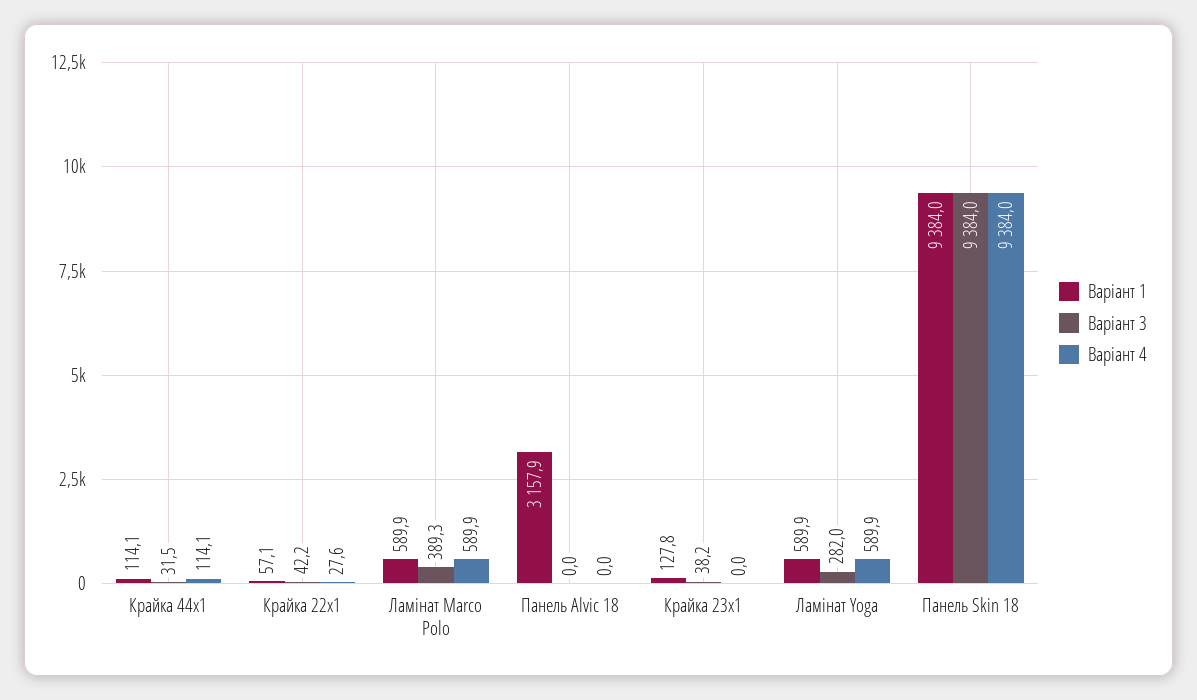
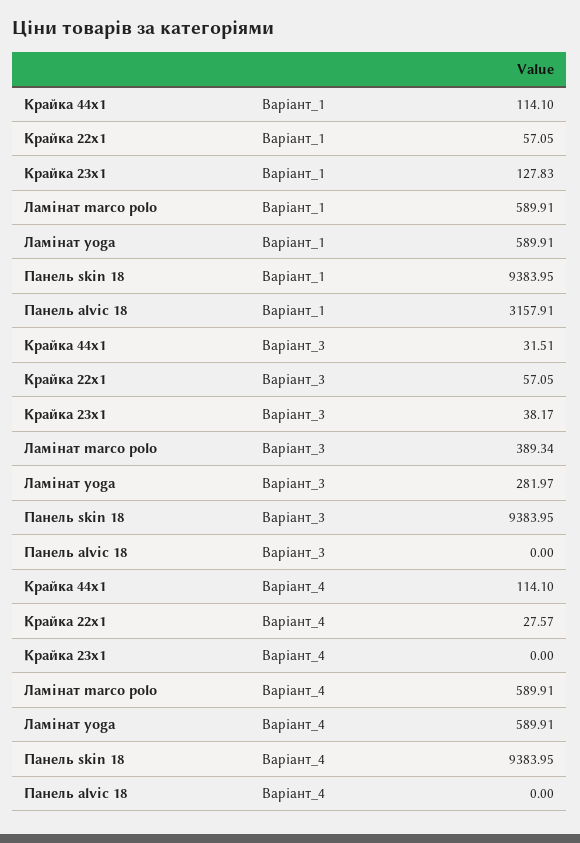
Варіант 3, Крайка 22x1: 42.2 -> 57.05

